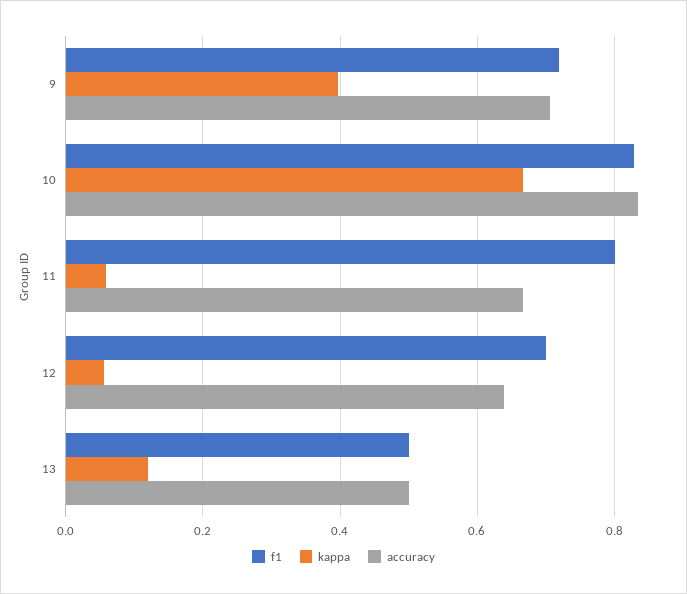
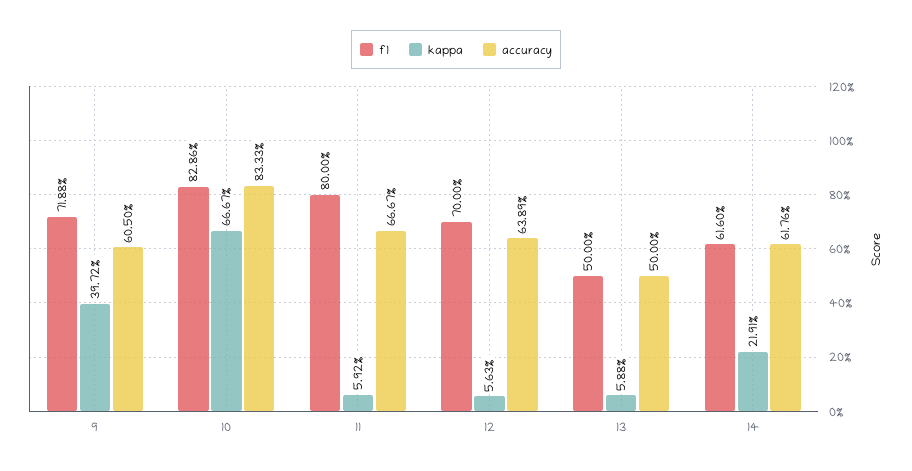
accuracy, 9: 0.7 -> 0.605
kappa, 13: 0.12 -> 0.0588
f1, 14: none -> 0.616
kappa, 14: none -> 0.2191
accuracy, 14: none -> 0.6176

